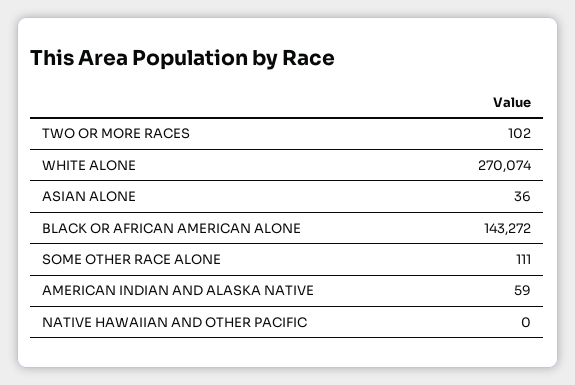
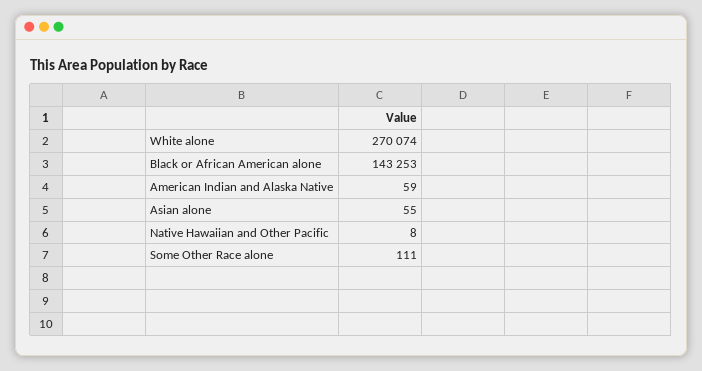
TWO OR MORE RACES: 102 -> none
ASIAN ALONE: 36 -> 55
BLACK OR AFRICAN AMERICAN ALONE: 143272 -> 143253
NATIVE HAWAIIAN AND OTHER PACIFIC: 0 -> 8

